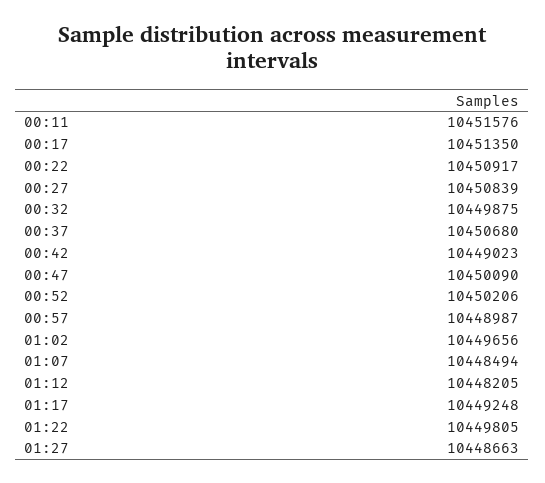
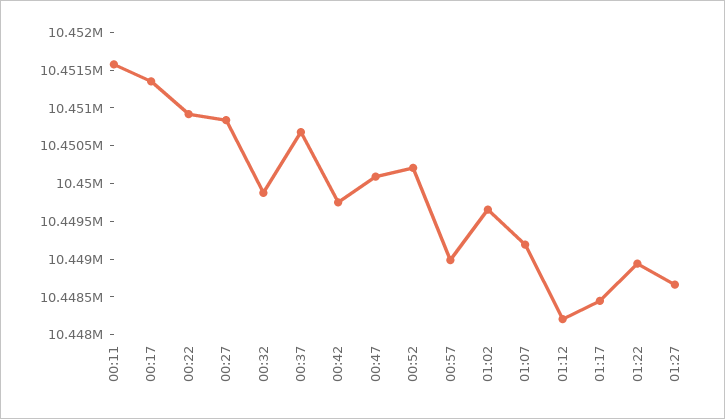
00:42: 10449023 -> 10449750
01:07: 10448494 -> 10449250
01:17: 10449248 -> 10448500
01:22: 10449805 -> 10449000

